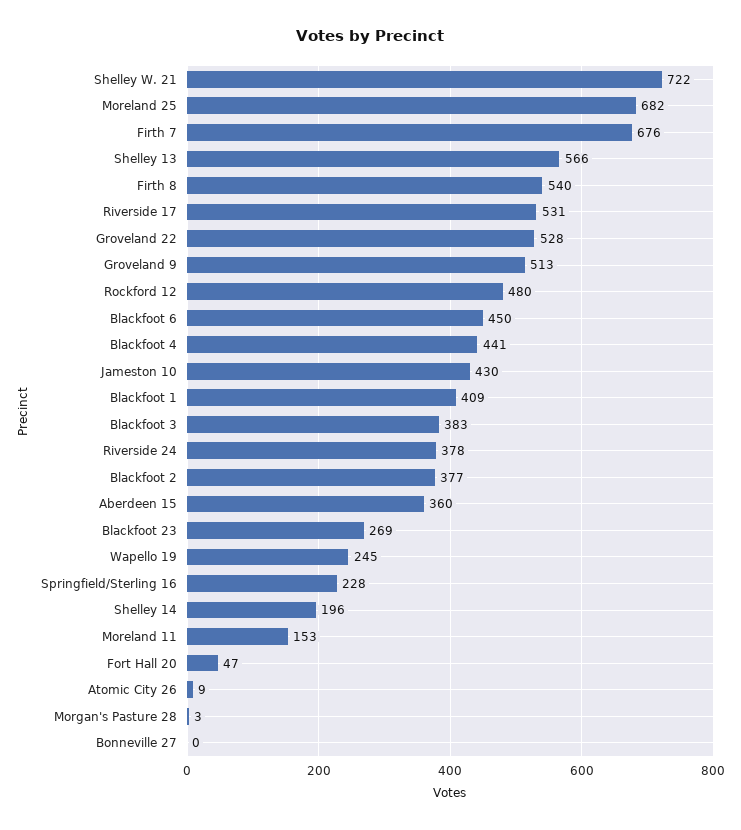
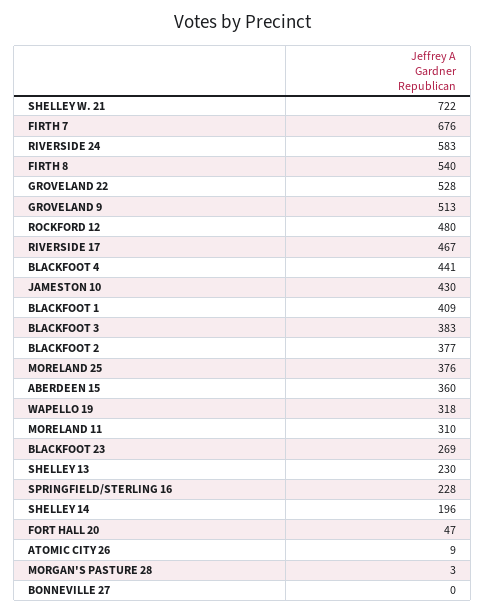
Moreland 25: 682 -> 376
Shelley 13: 566 -> 230
Riverside 17: 531 -> 467
Blackfoot 6: 450 -> none
Riverside 24: 378 -> 583
Wapello 19: 245 -> 318
Moreland 11: 153 -> 310

